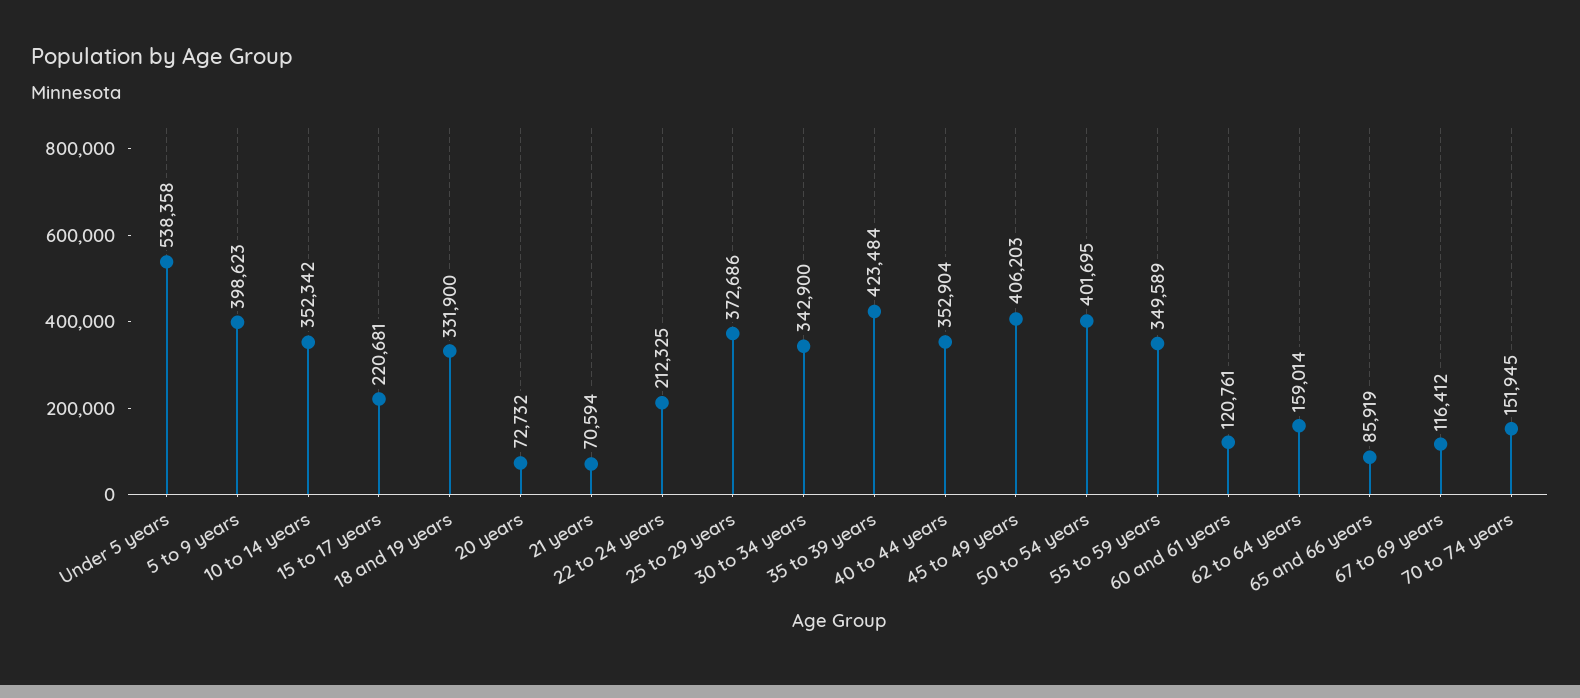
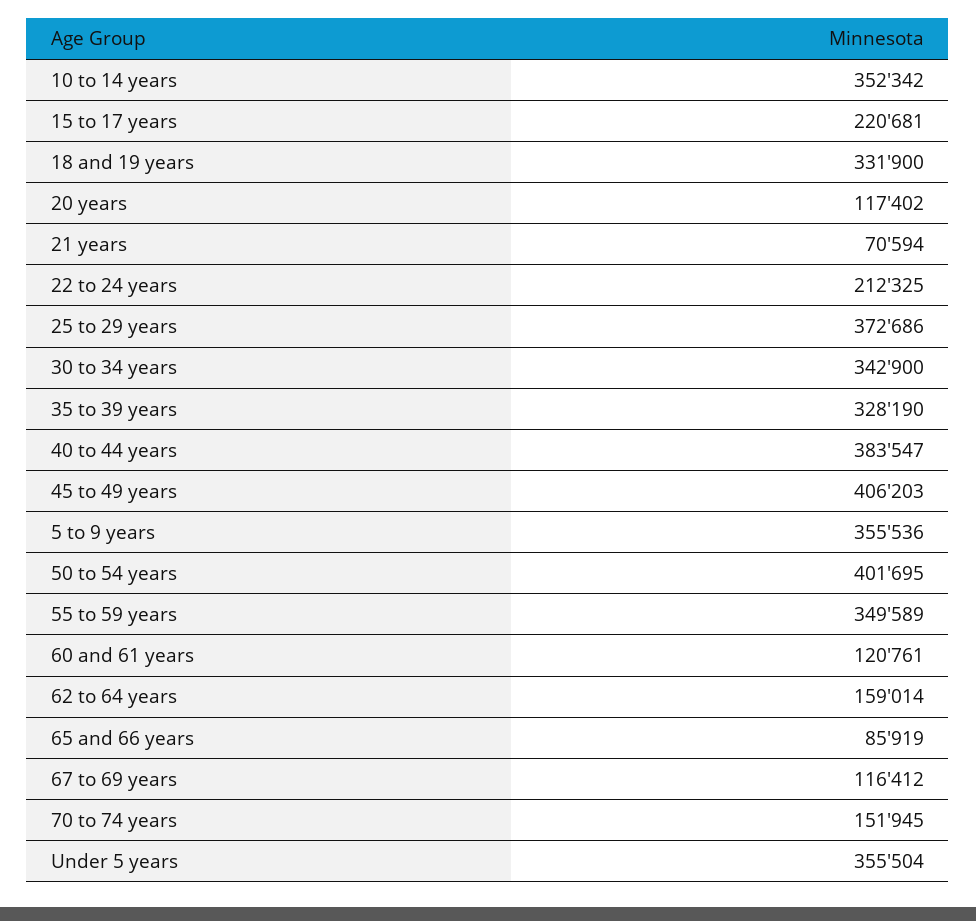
Under 5 years: 538358 -> 355504
5 to 9 years: 398623 -> 355536
20 years: 72732 -> 117402
35 to 39 years: 423484 -> 328190
40 to 44 years: 352904 -> 383547

